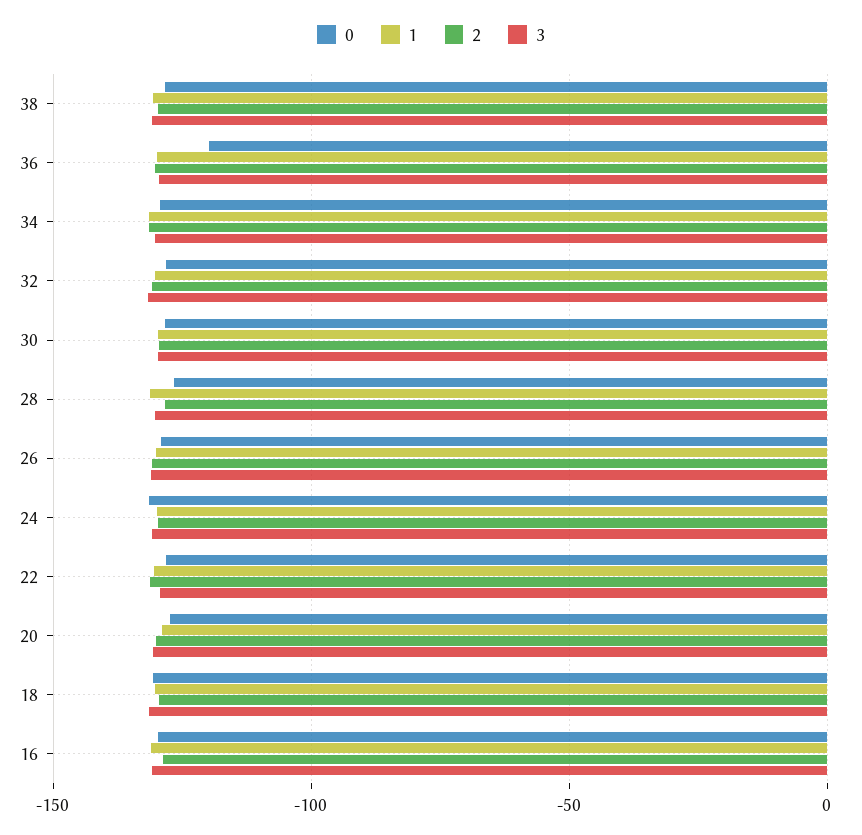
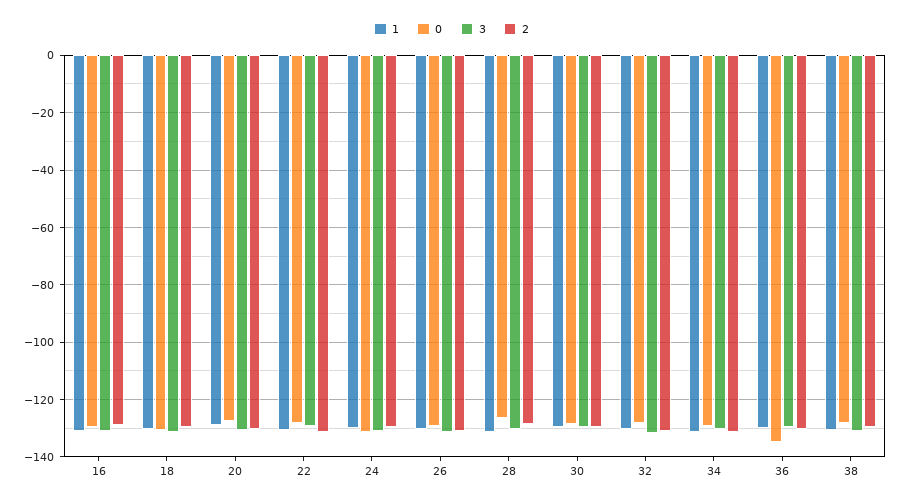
0, 36: -120 -> -135

